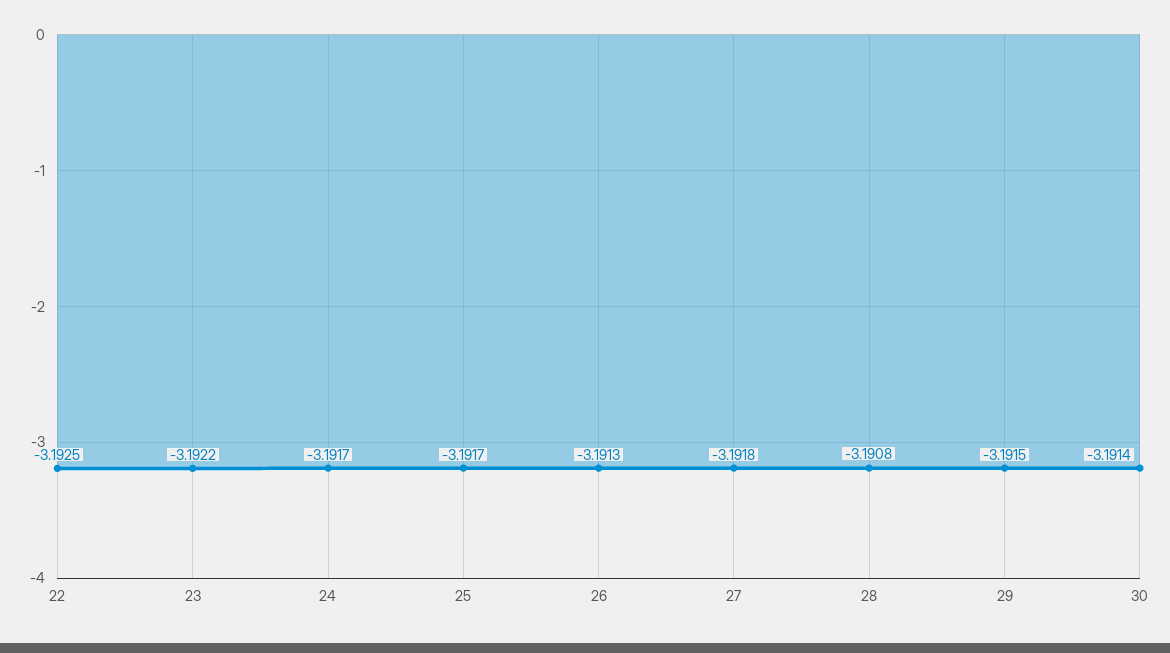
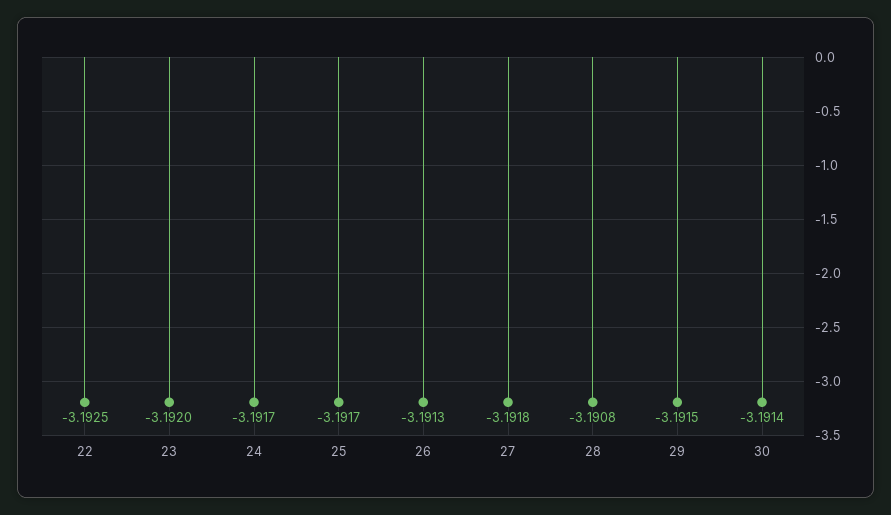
23: -3.1922 -> -3.192

